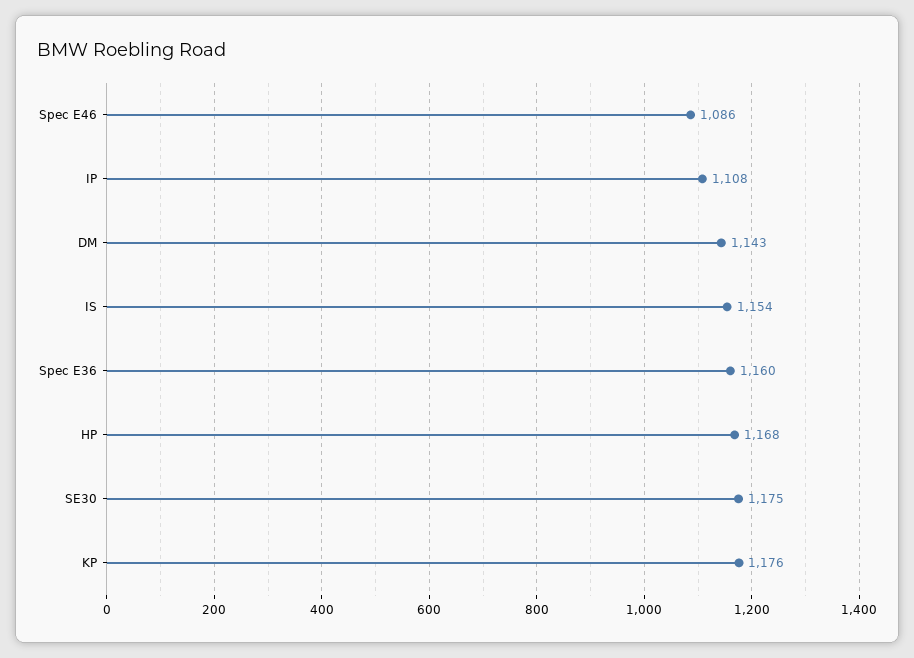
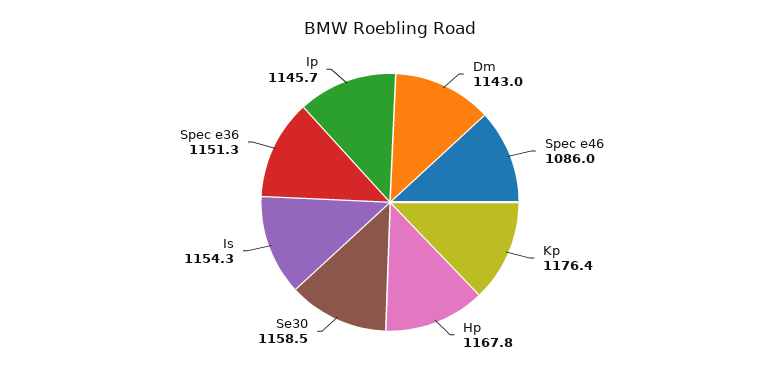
IP: 1108 -> 1145.7
Spec E36: 1160 -> 1151.3
SE30: 1175 -> 1158.5

